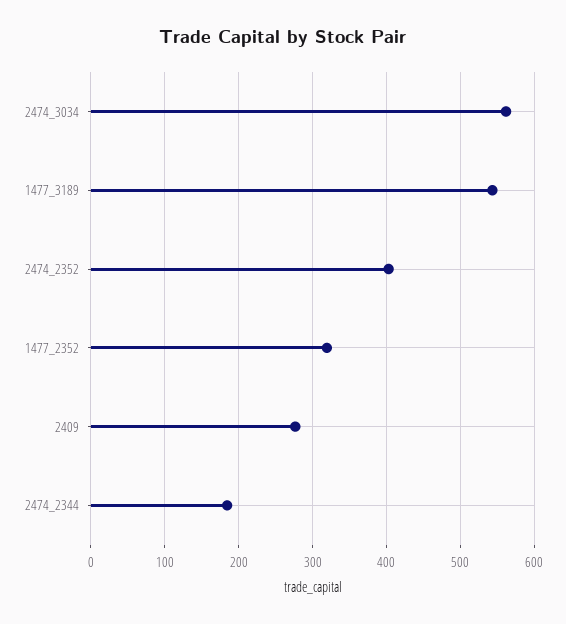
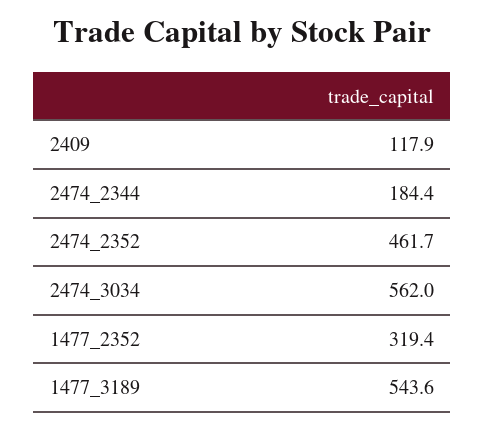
2474_2352: 400 -> 461.7
2409: 280 -> 117.9

